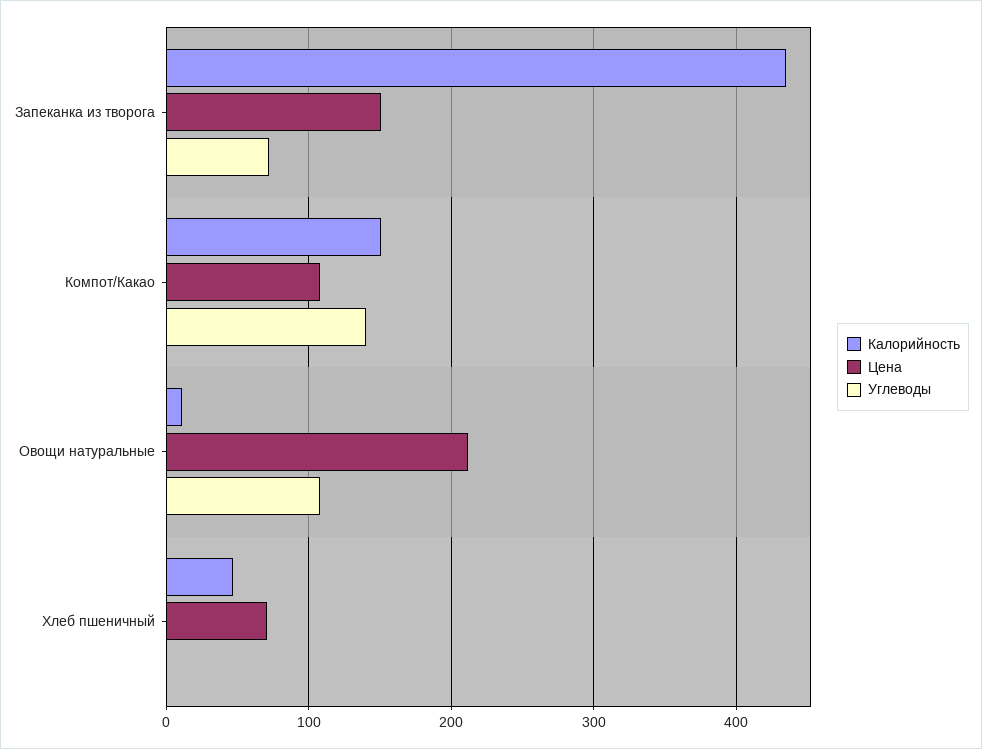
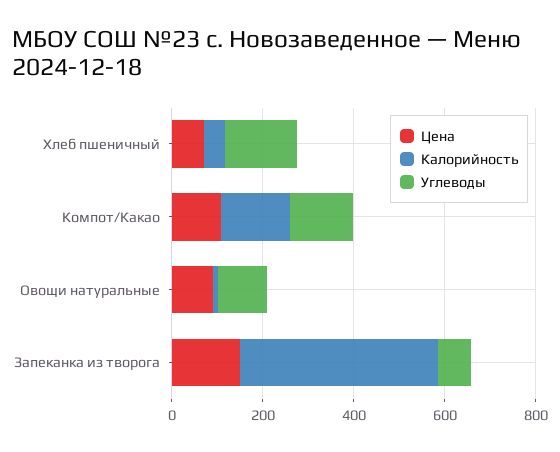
Цена, Овощи натуральные: 210 -> 100
Углеводы, Хлеб пшеничный: 0 -> 150

